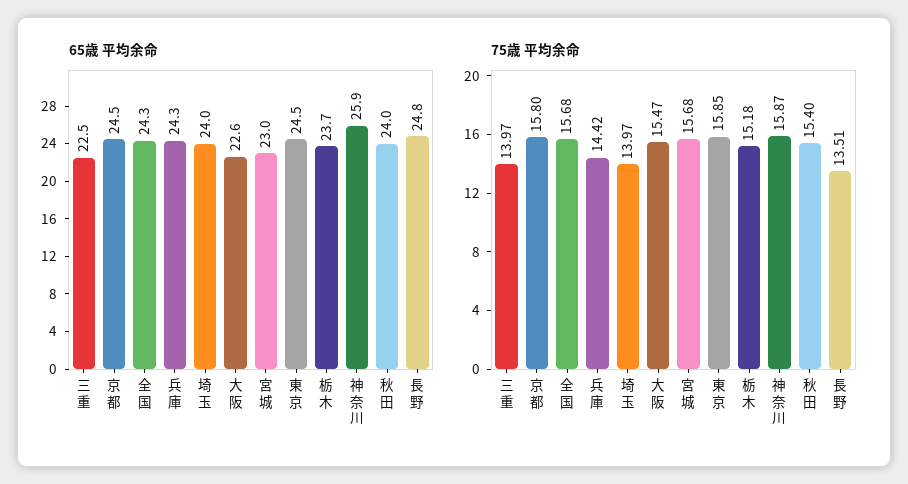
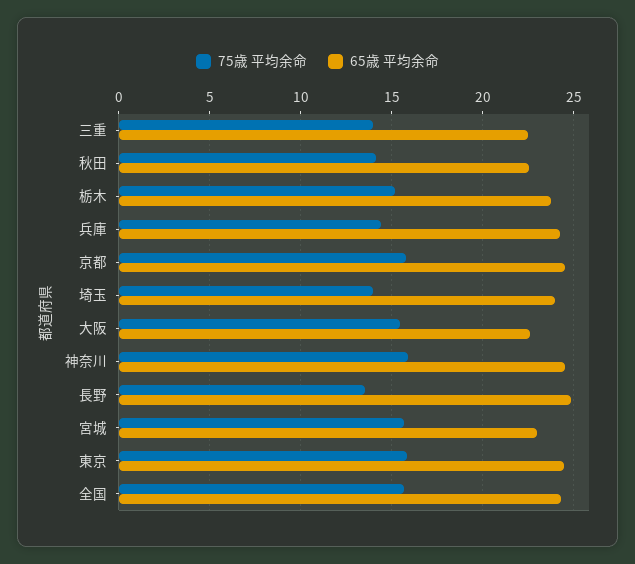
65歳 平均余命, 神奈川: 25.9 -> 24.5
65歳 平均余命, 秋田: 24 -> 22.5
75歳 平均余命, 秋田: 15.4 -> 14

